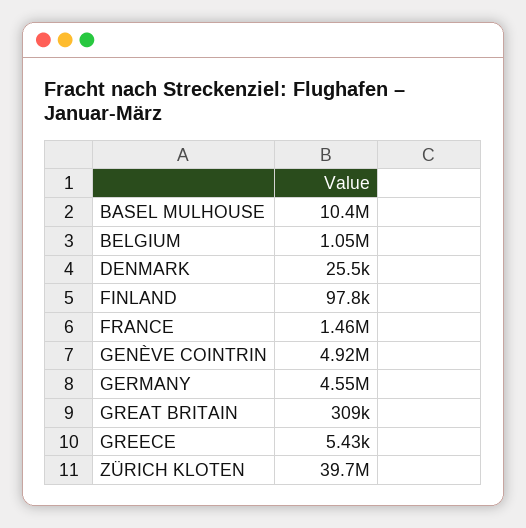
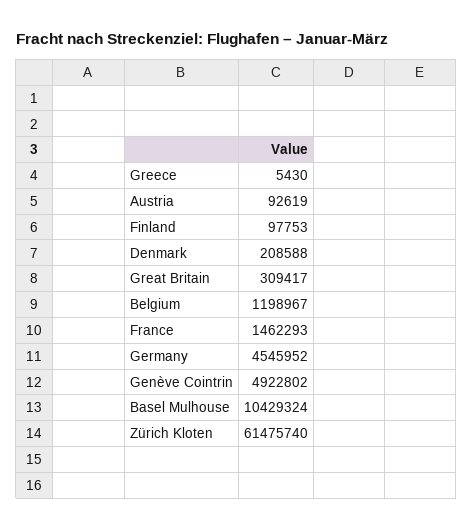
BELGIUM: 1050000 -> 1198967
DENMARK: 25500 -> 208588
ZÜRICH KLOTEN: 39700000 -> 61475740
Austria: none -> 92619

